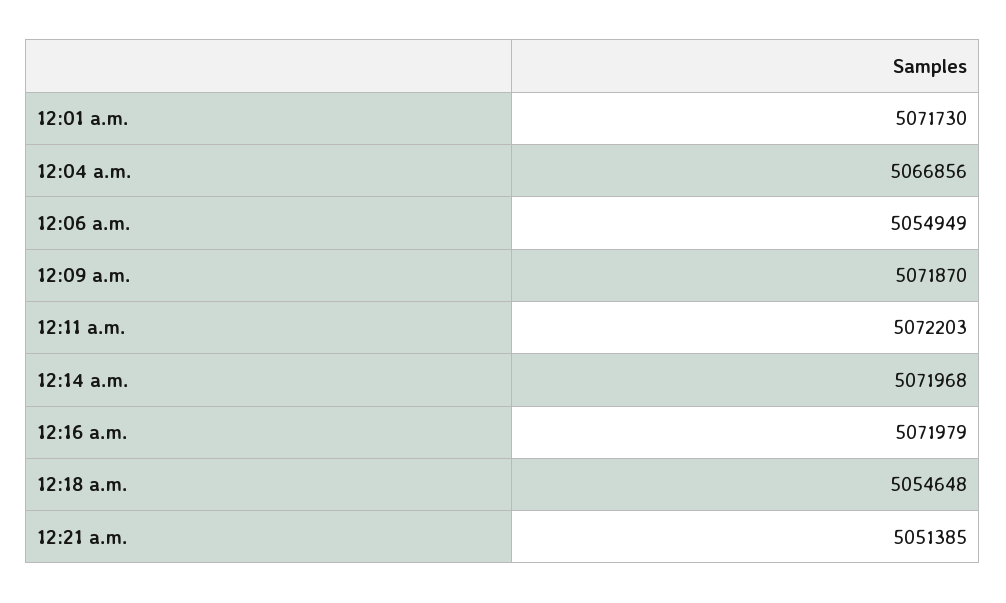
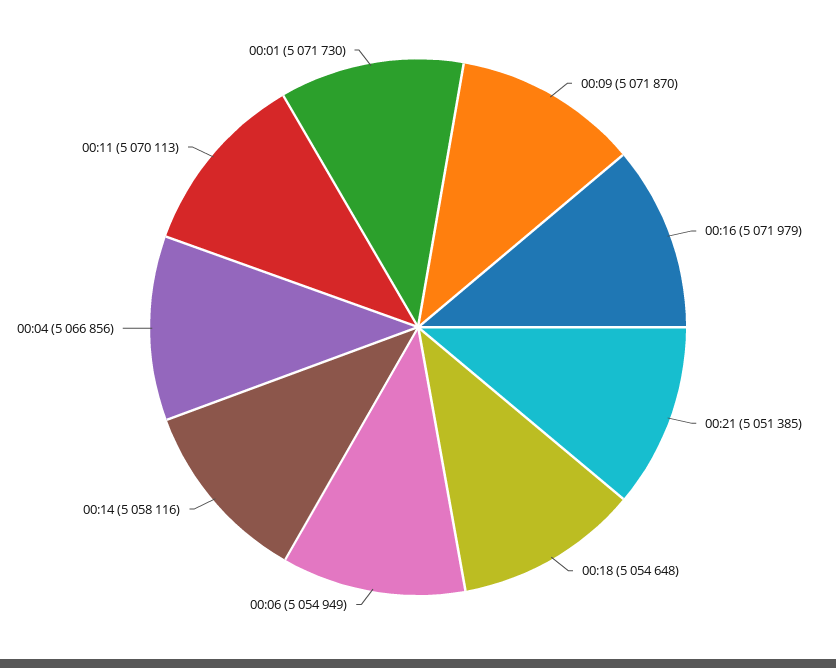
12:11 a.m.: 5072203 -> 5070113
12:14 a.m.: 5071968 -> 5058116

